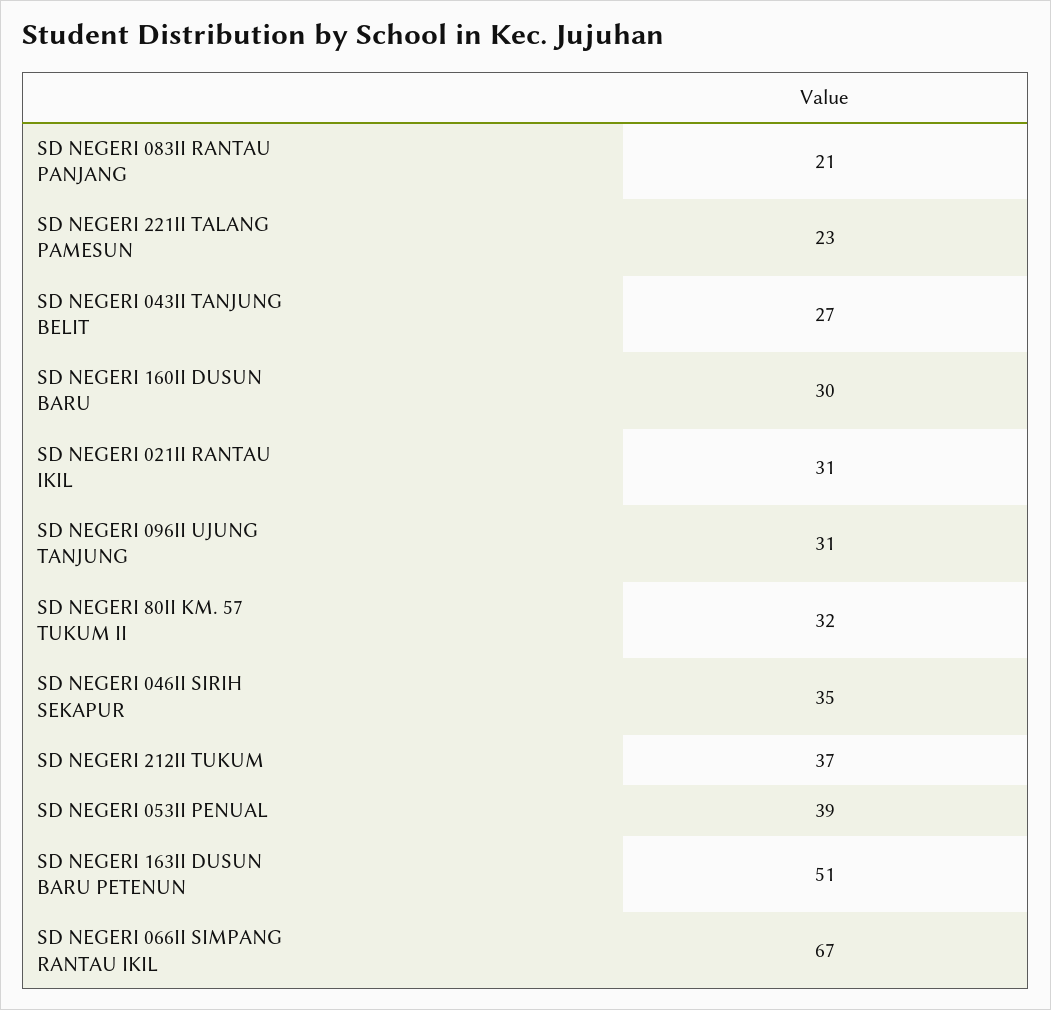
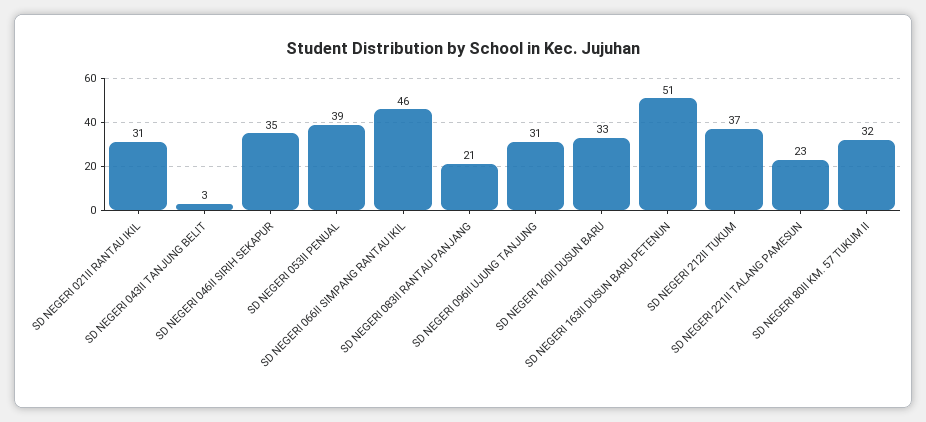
SD NEGERI 043II TANJUNG BELIT: 27 -> 3
SD NEGERI 160II DUSUN BARU: 30 -> 33
SD NEGERI 066II SIMPANG RANTAU IKIL: 67 -> 46

